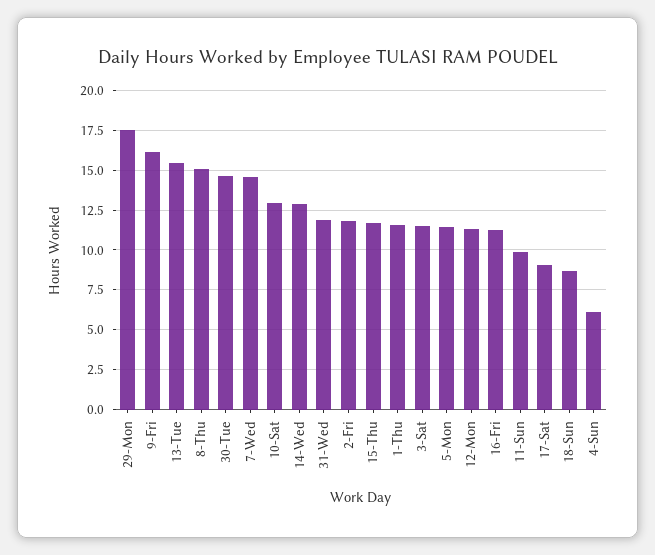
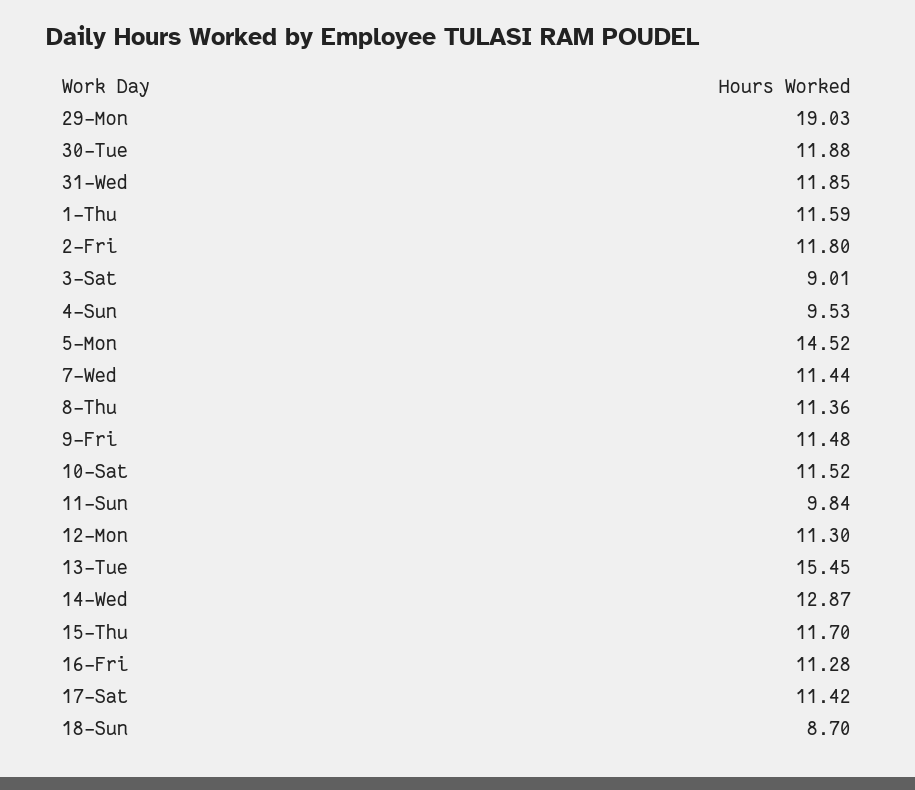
29-Mon: 17.5 -> 19.03
9-Fri: 16 -> 11.48
8-Thu: 15 -> 11.36
30-Tue: 14.5 -> 11.88
7-Wed: 14.5 -> 11.44
10-Sat: 13 -> 11.52
3-Sat: 11.5 -> 9.01
5-Mon: 11.5 -> 14.52
17-Sat: 9 -> 11.42
4-Sun: 6 -> 9.53

